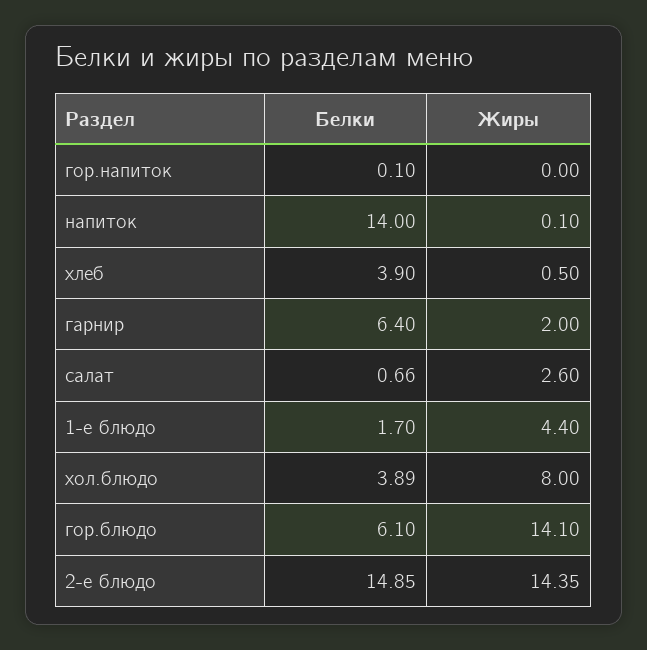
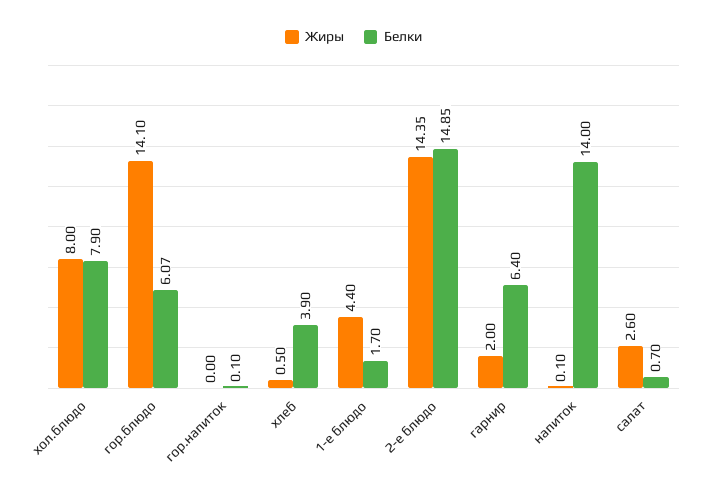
Белки, салат: 0.66 -> 0.7
Белки, хол.блюдо: 3.89 -> 7.9
Белки, гор.блюдо: 6.1 -> 6.07

